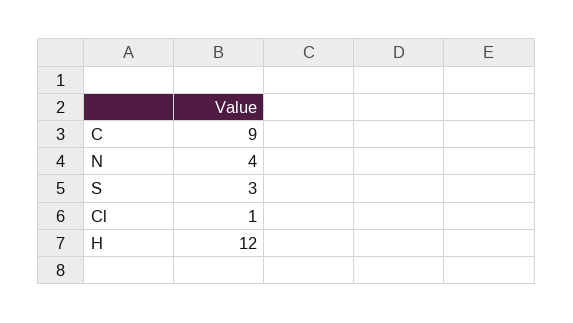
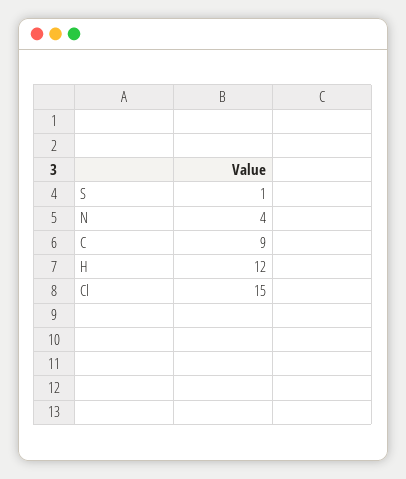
S: 3 -> 1
Cl: 1 -> 15

